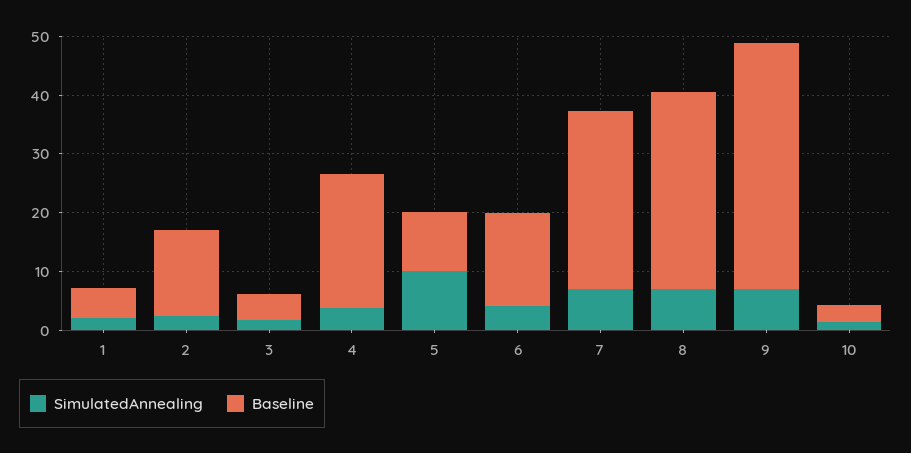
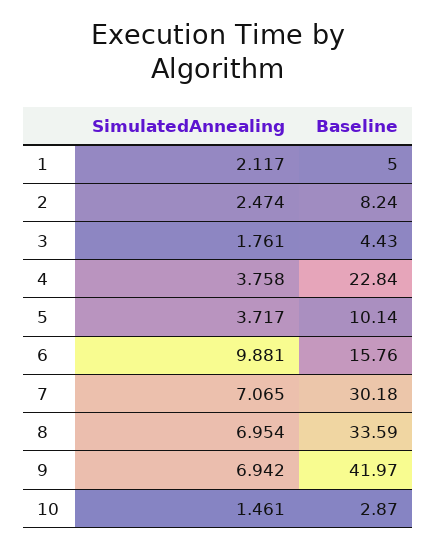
Baseline, 2: 14 -> 8.24
SimulatedAnnealing, 5: 10 -> 3.717
SimulatedAnnealing, 6: 4 -> 9.881

